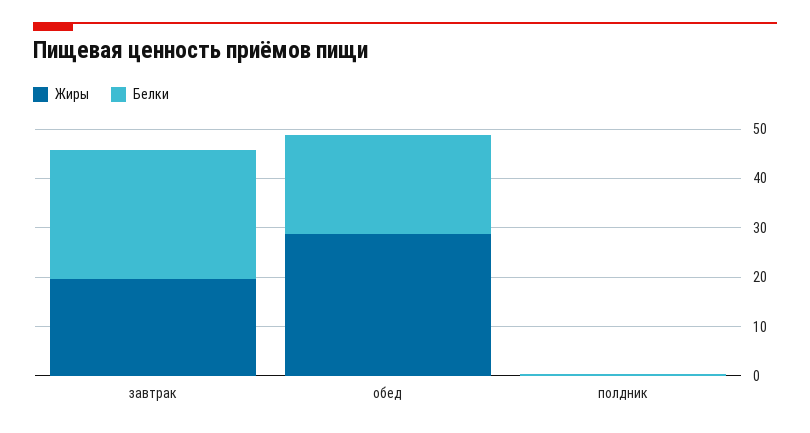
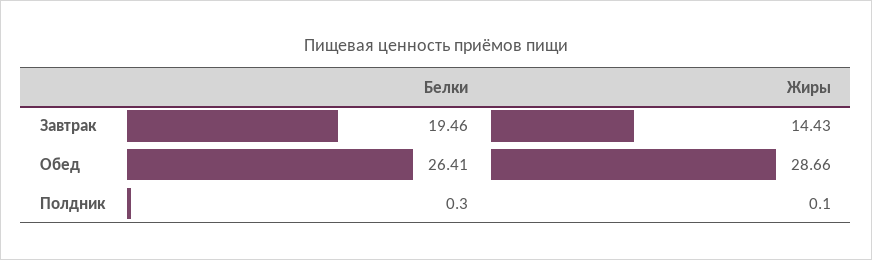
Жиры, завтрак: 20 -> 14.43
Белки, завтрак: 26 -> 19.46
Белки, обед: 20 -> 26.41

